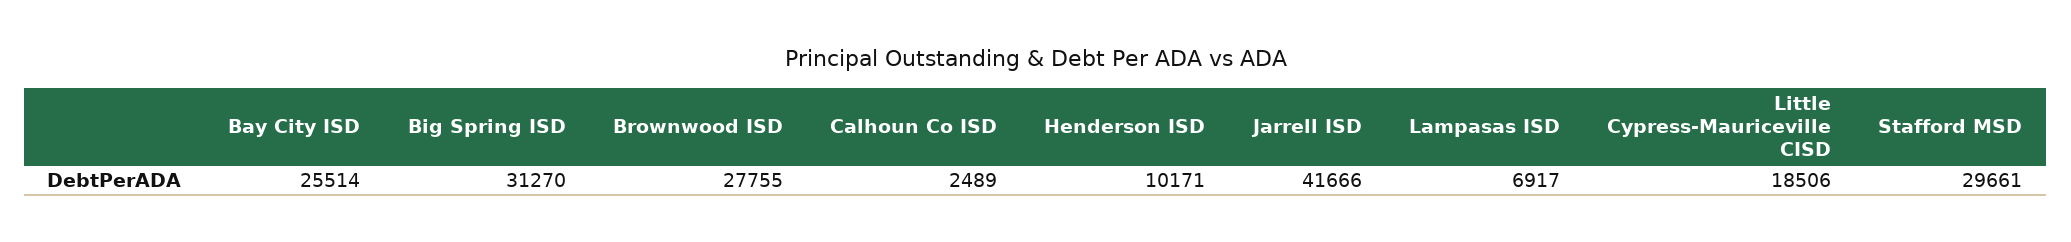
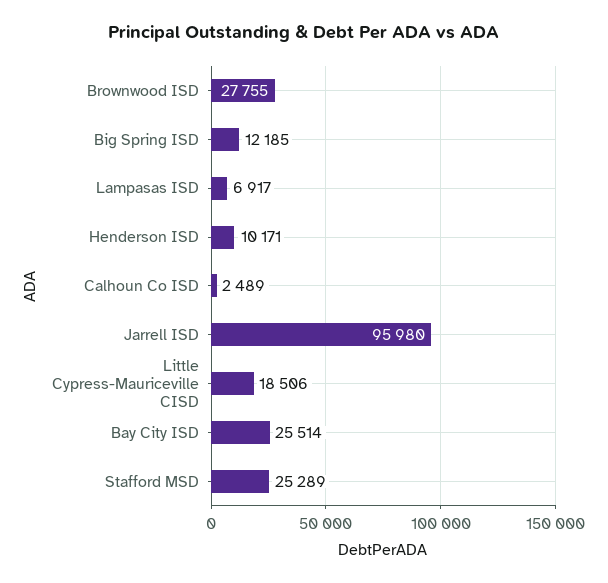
Big Spring ISD: 31270 -> 12185
Jarrell ISD: 41666 -> 95980
Stafford MSD: 29661 -> 25289

